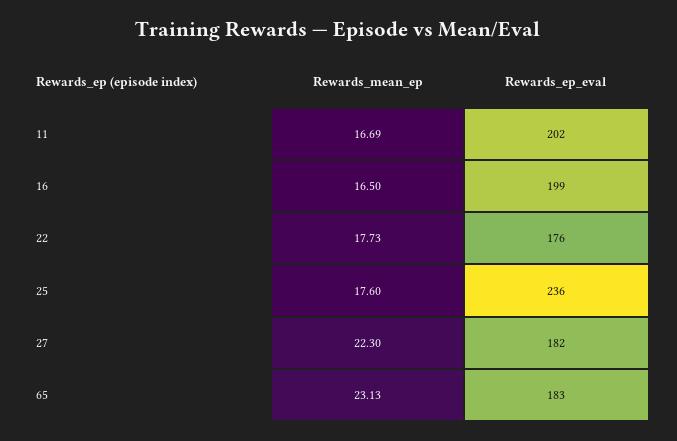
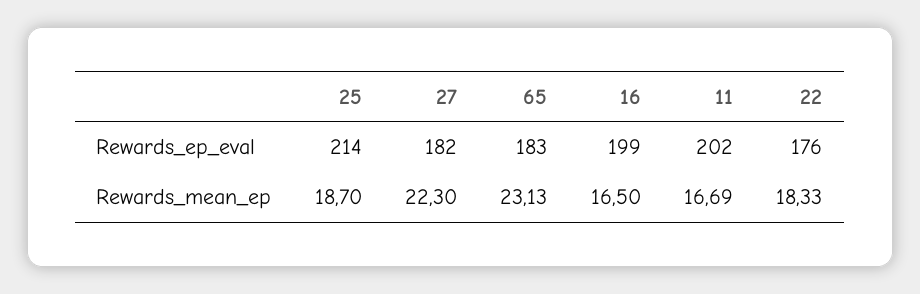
Rewards_mean_ep, 22: 17.73 -> 18.33
Rewards_mean_ep, 25: 17.6 -> 18.7
Rewards_ep_eval, 25: 236 -> 214

